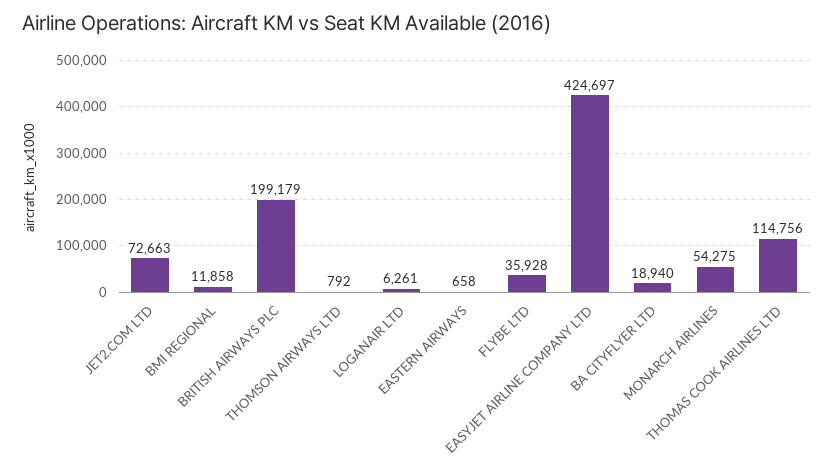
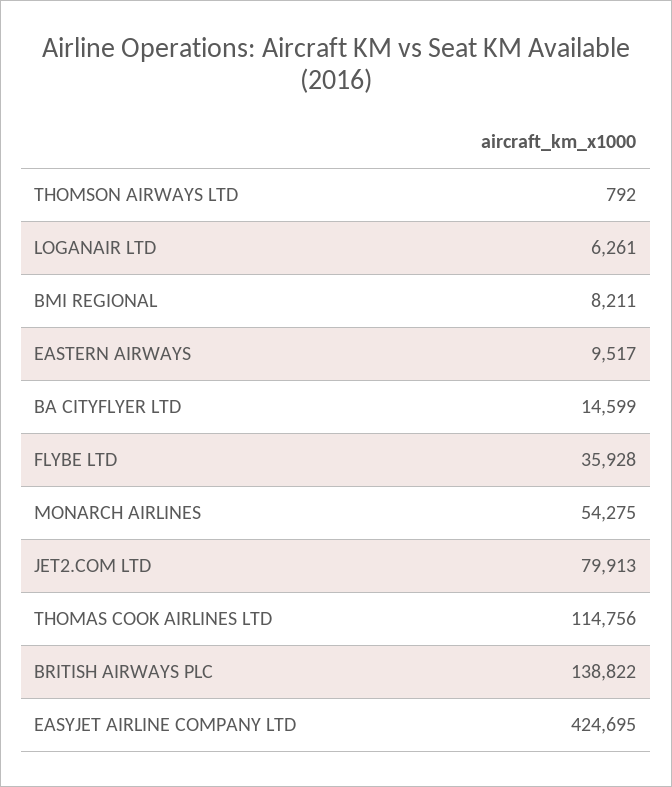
JET2.COM LTD: 72663 -> 79913
BMI REGIONAL: 11858 -> 8211
BRITISH AIRWAYS PLC: 199179 -> 138822
EASTERN AIRWAYS: 658 -> 9517
EASYJET AIRLINE COMPANY LTD: 424697 -> 424695
BA CITYFLYER LTD: 18940 -> 14599

